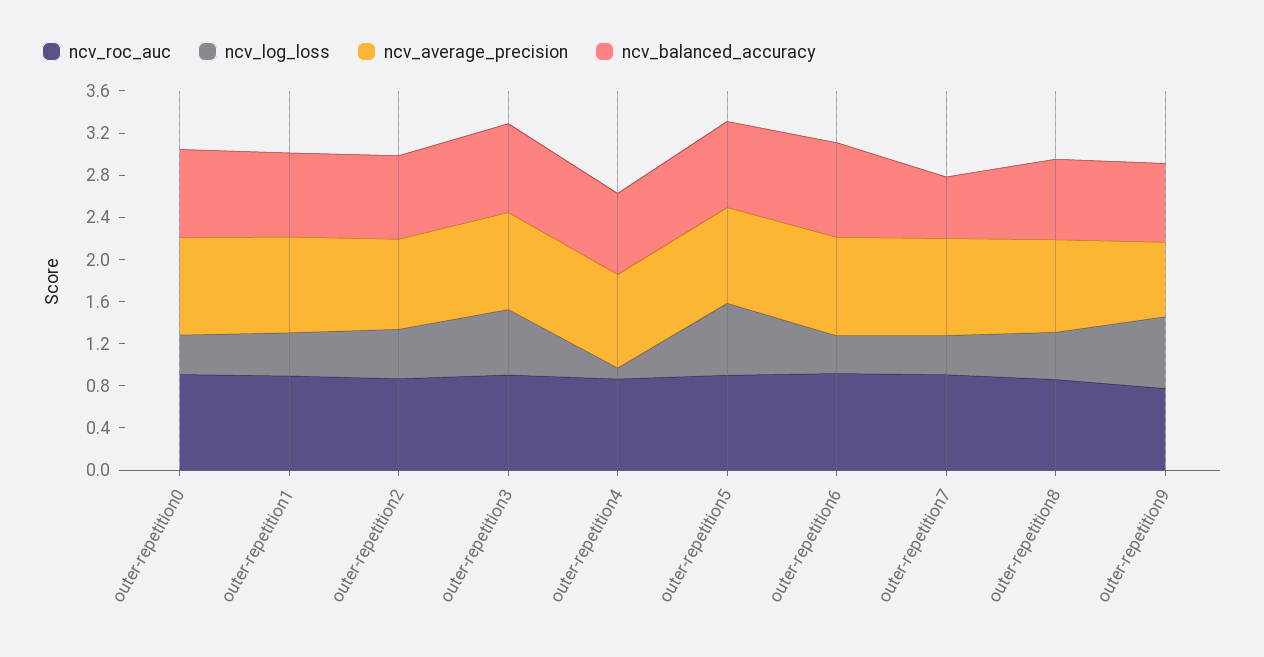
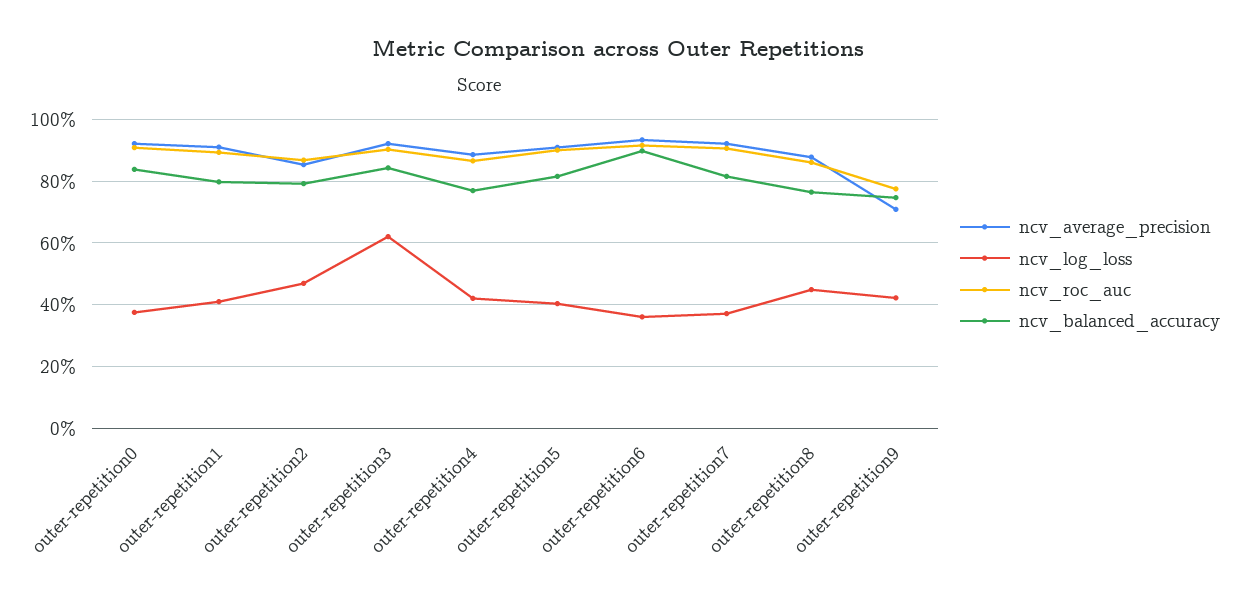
ncv_log_loss, outer-repetition4: 0.1 -> 0.42
ncv_log_loss, outer-repetition5: 0.7 -> 0.4
ncv_balanced_accuracy, outer-repetition7: 0.6 -> 0.82
ncv_log_loss, outer-repetition9: 0.7 -> 0.42

